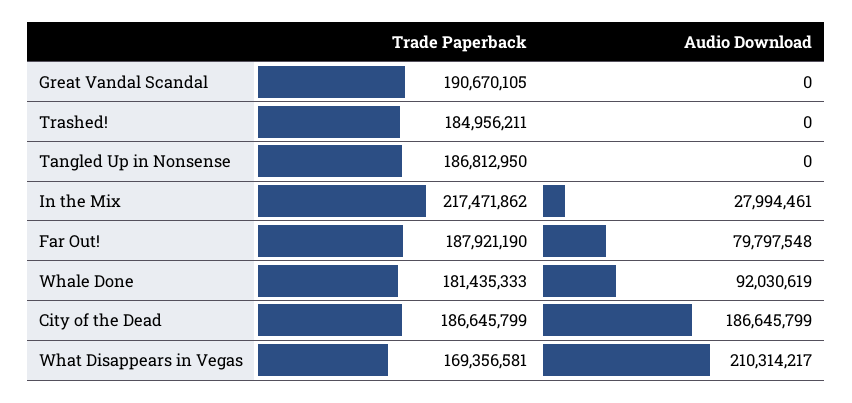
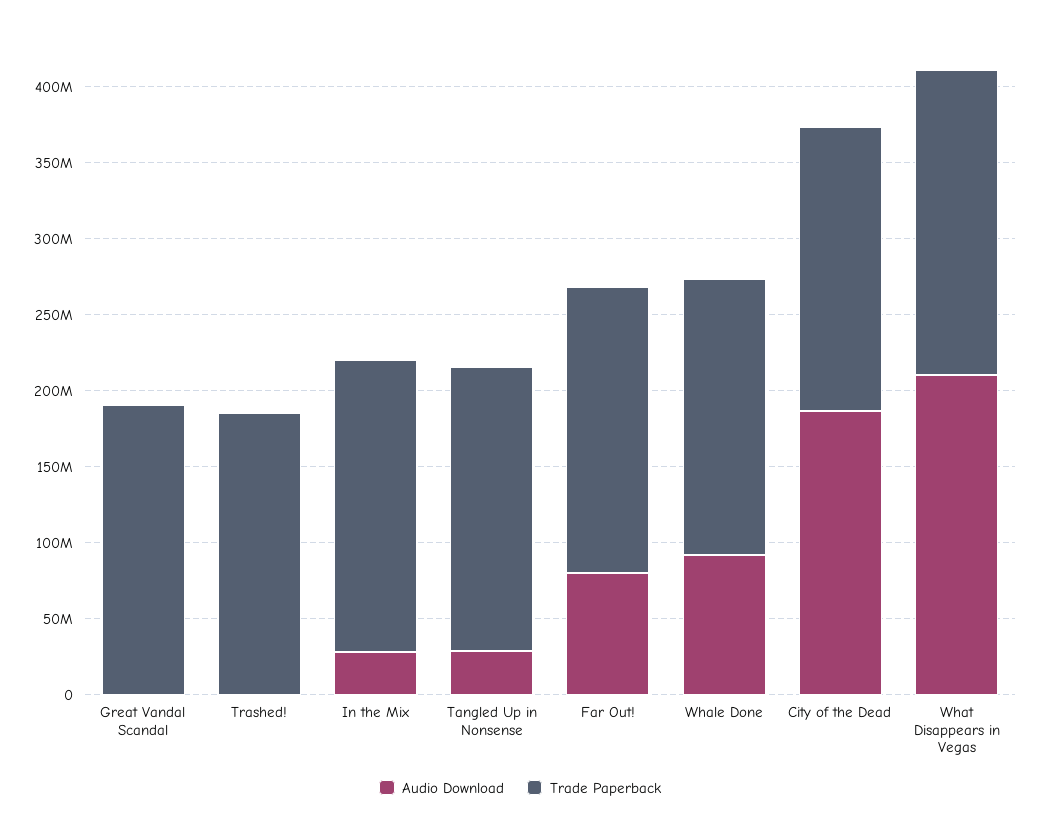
Audio Download, Tangled Up in Nonsense: 0 -> 30000000
Trade Paperback, In the Mix: 217471862 -> 190000000
Trade Paperback, What Disappears in Vegas: 169356581 -> 200000000

